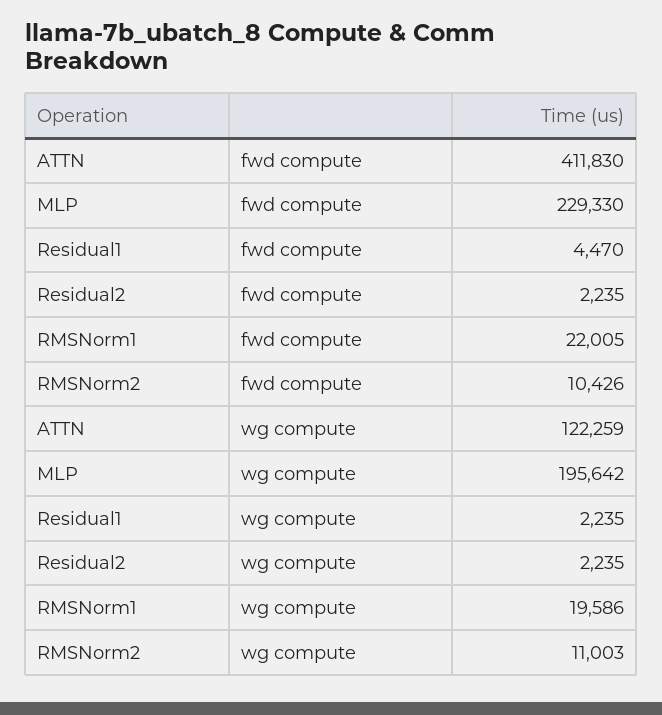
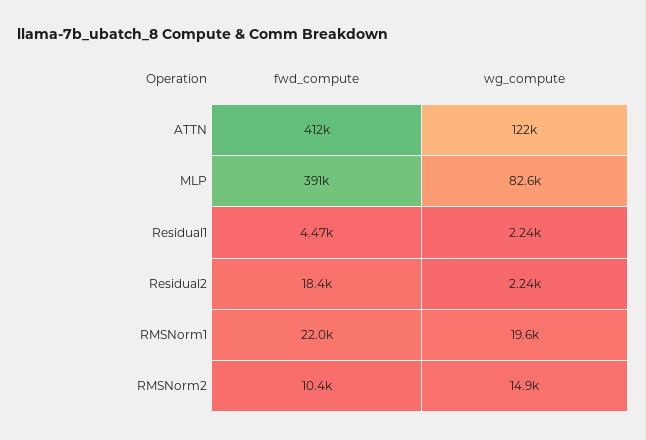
MLP, fwd compute: 229330 -> 391000
Residual2, fwd compute: 2235 -> 18400
MLP, wg compute: 195642 -> 82600
RMSNorm2, wg compute: 11003 -> 14900

